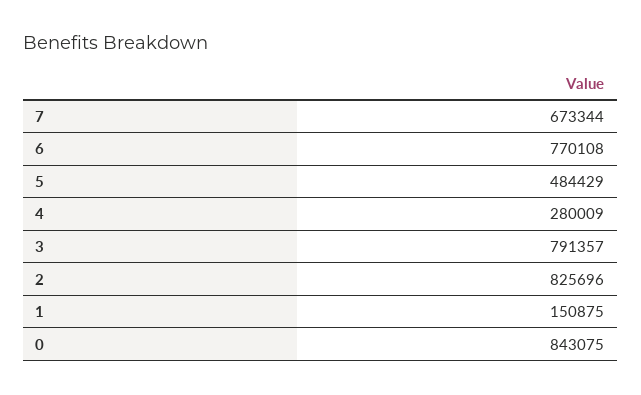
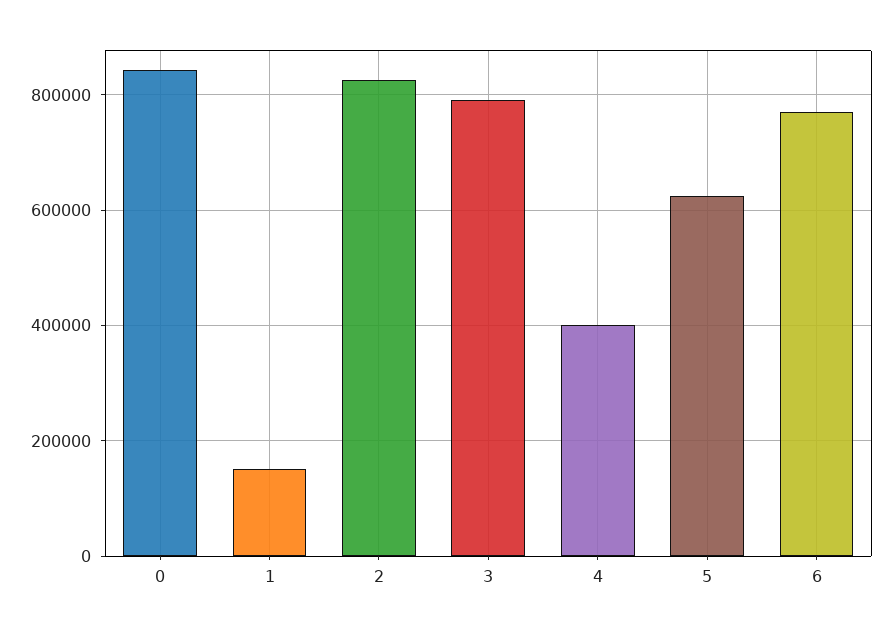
7: 673344 -> none
5: 484429 -> 620000
4: 280009 -> 400000

